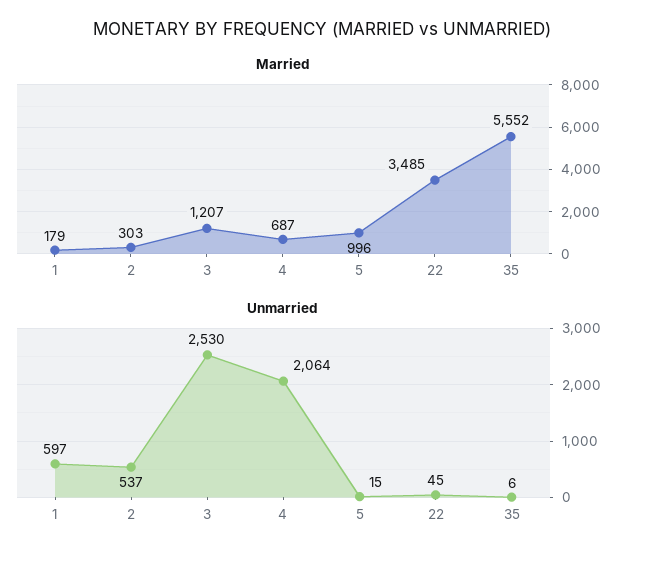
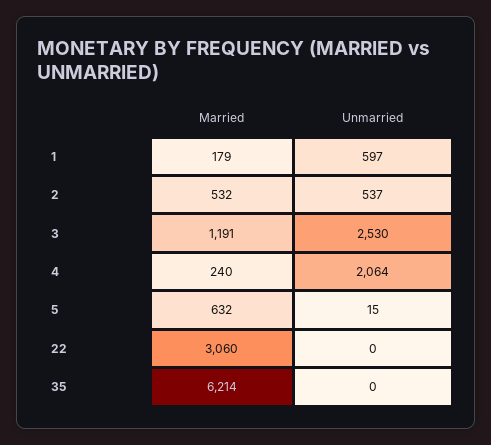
Married, 2: 303 -> 532
Married, 3: 1207 -> 1191
Married, 4: 687 -> 240
Married, 5: 996 -> 632
Married, 22: 3485 -> 3060
Married, 35: 5552 -> 6214
Unmarried, 22: 45 -> 0
Unmarried, 35: 6 -> 0

